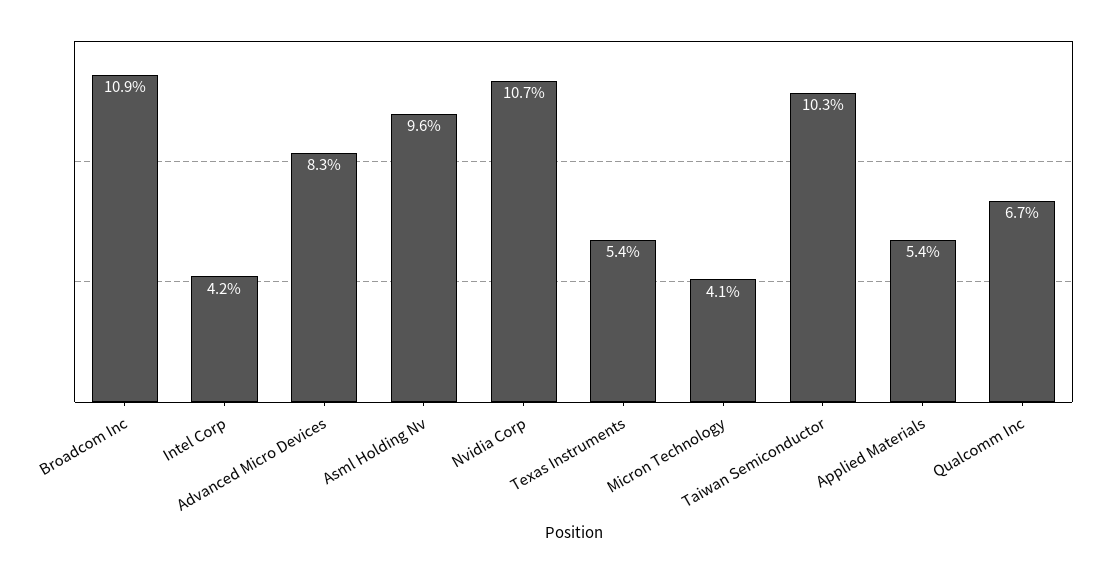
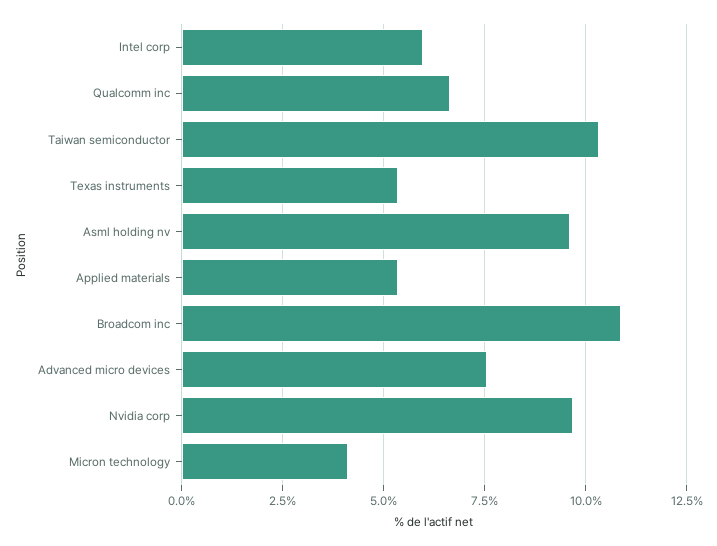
Intel Corp: 4.2 -> 6
Advanced Micro Devices: 8.3 -> 7.5
Nvidia Corp: 10.7 -> 9.75

